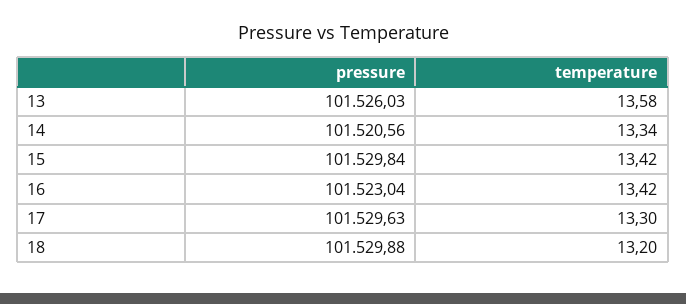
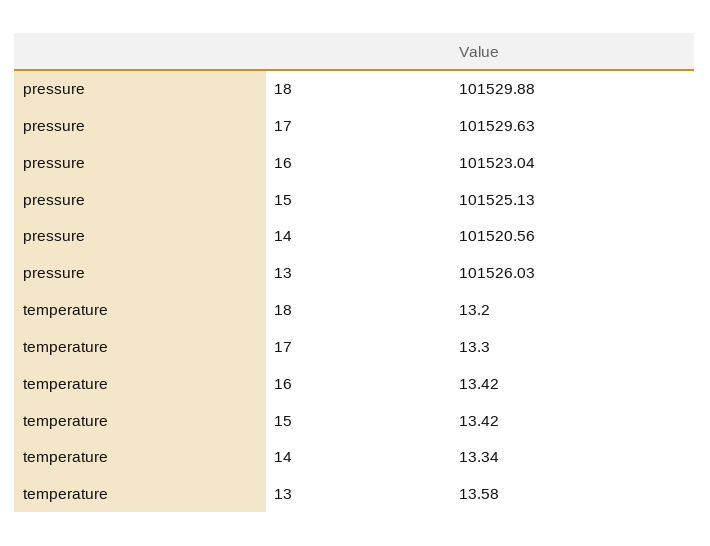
pressure, 15: 101529.84 -> 101525.13

